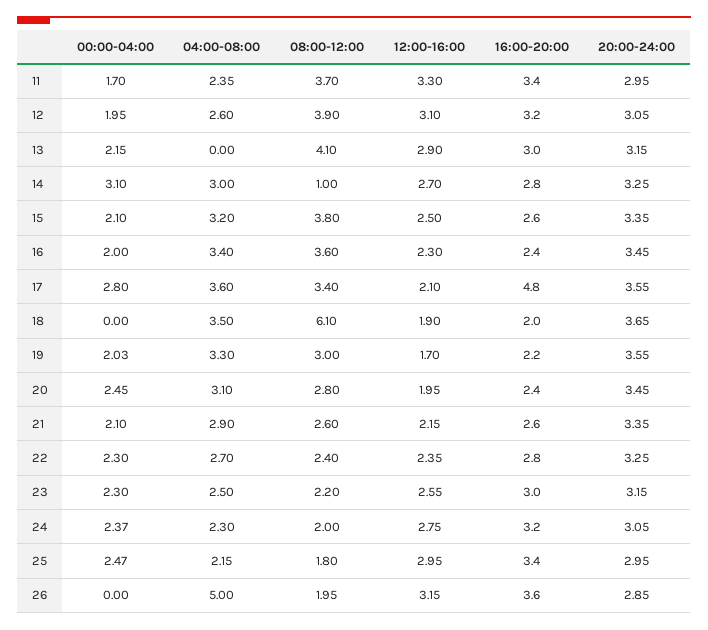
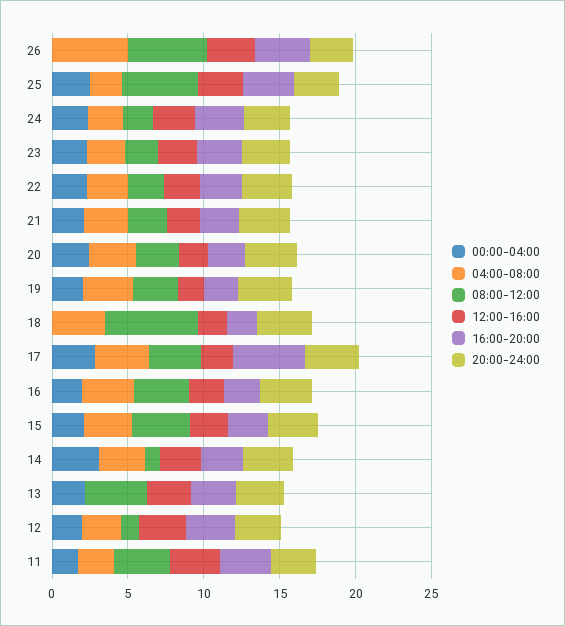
08:00-12:00, 12: 3.9 -> 1
08:00-12:00, 25: 1.8 -> 5
08:00-12:00, 26: 1.95 -> 5

